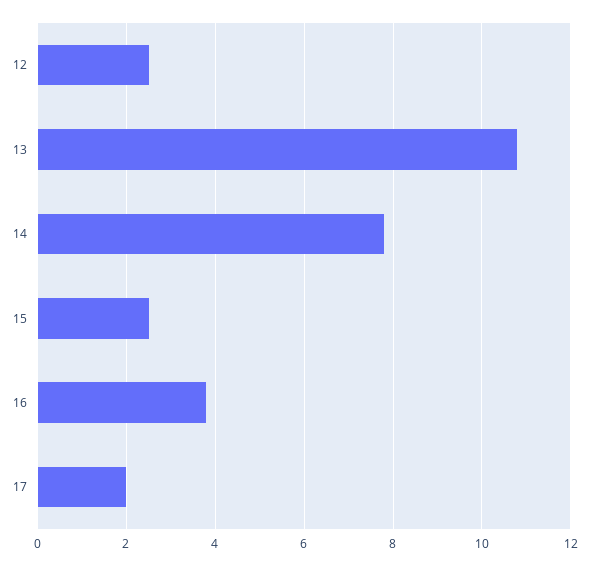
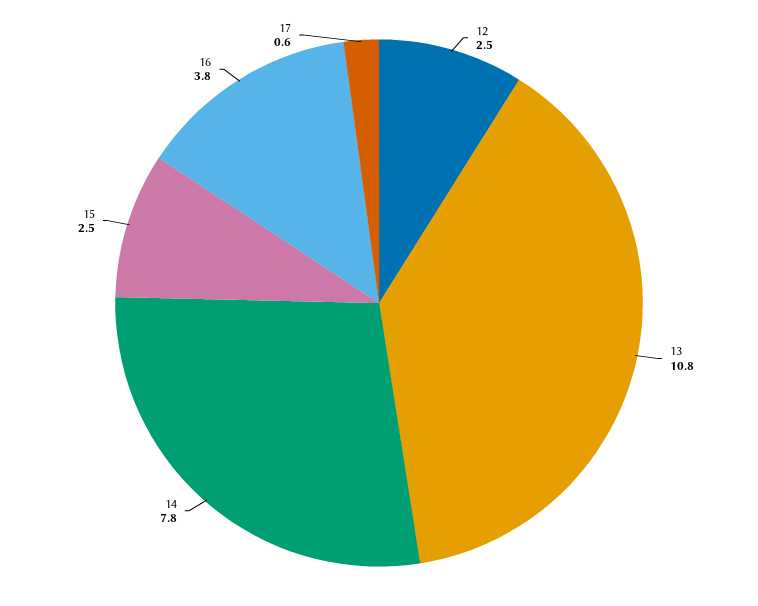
17: 2 -> 0.6

